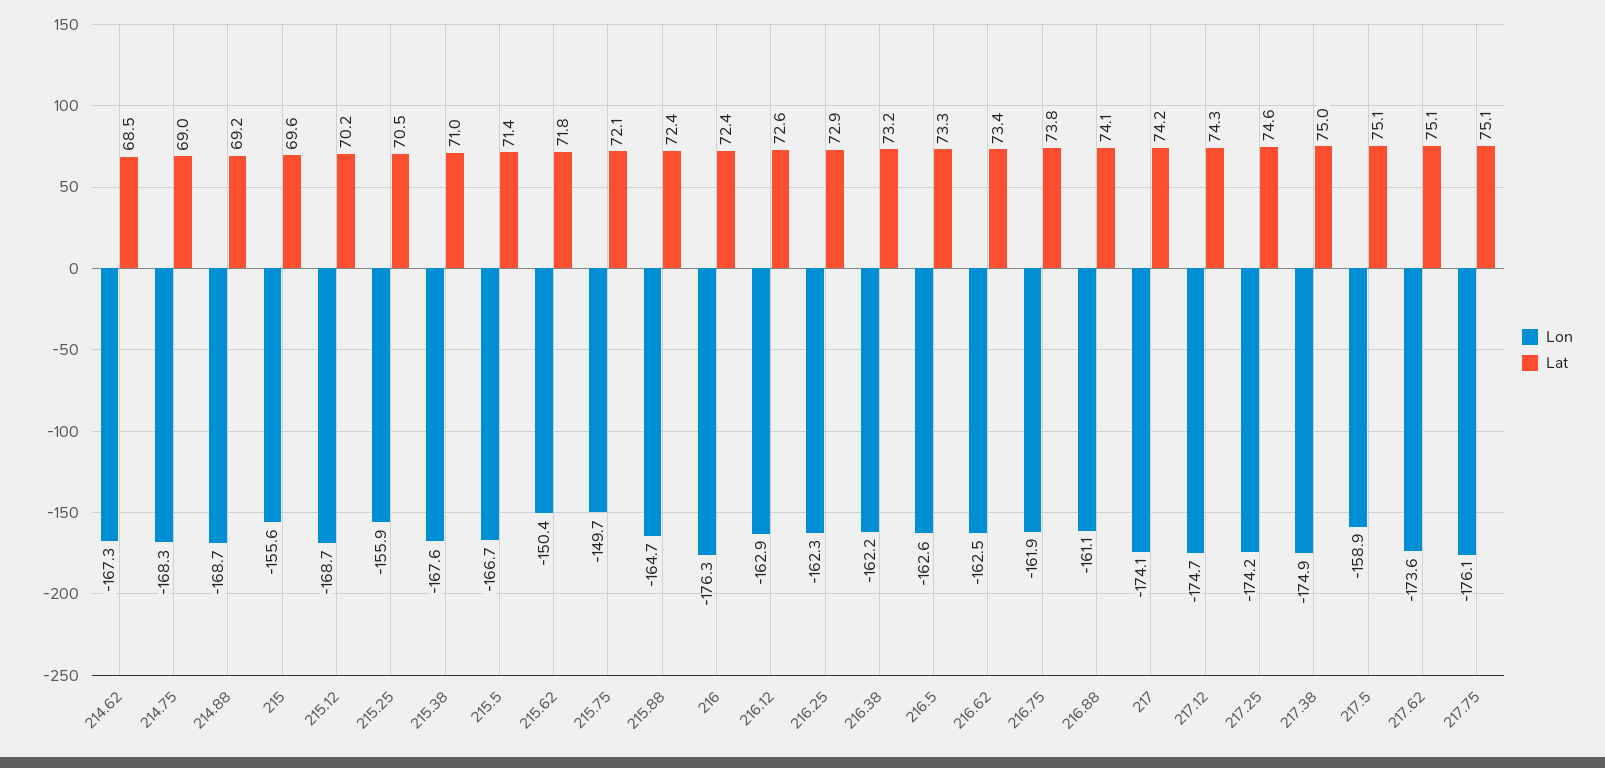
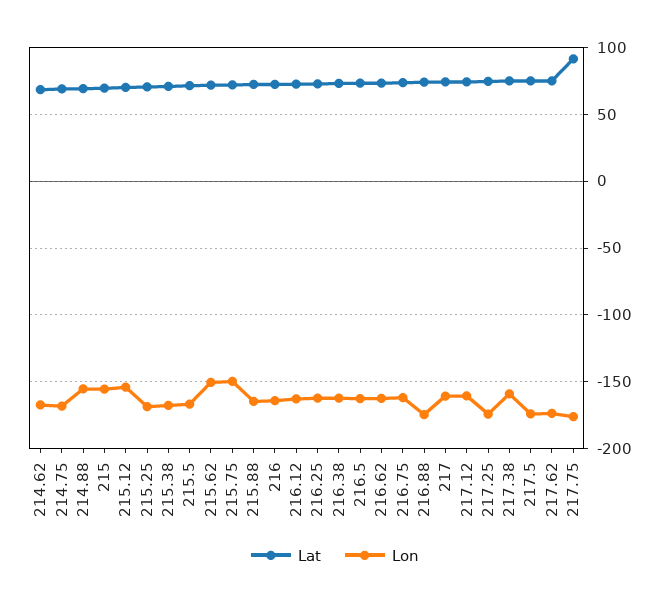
Lon, 214.88: -168.7 -> -155
Lon, 215.12: -168.7 -> -155
Lon, 215.25: -155.9 -> -170
Lon, 216: -176.3 -> -165
Lon, 216.88: -161.1 -> -175
Lon, 217: -174.1 -> -160
Lon, 217.12: -174.7 -> -160
Lon, 217.38: -174.9 -> -160
Lon, 217.5: -158.9 -> -175
Lat, 217.75: 75.1 -> 90

